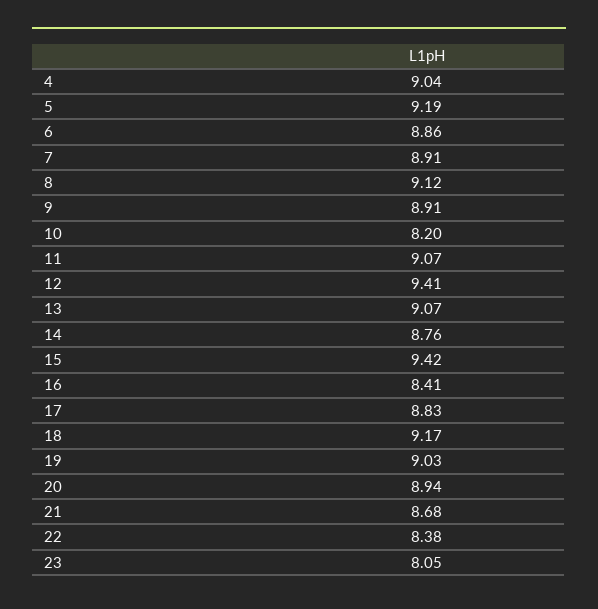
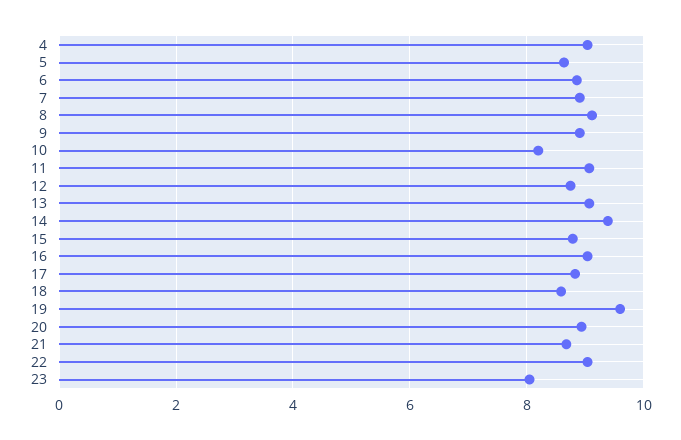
5: 9.19 -> 8.6
12: 9.41 -> 8.8
14: 8.76 -> 9.4
15: 9.42 -> 8.8
16: 8.41 -> 9
18: 9.17 -> 8.6
19: 9.03 -> 9.6
22: 8.38 -> 9

